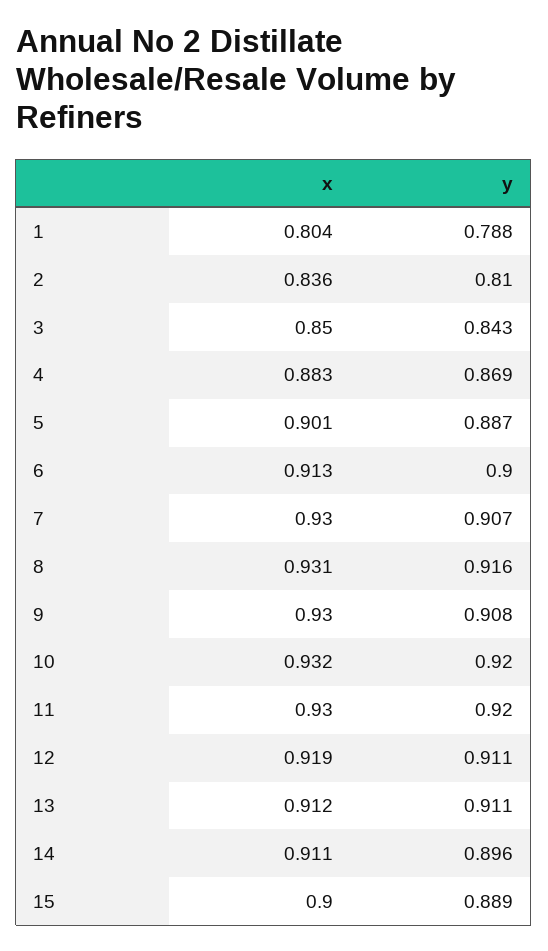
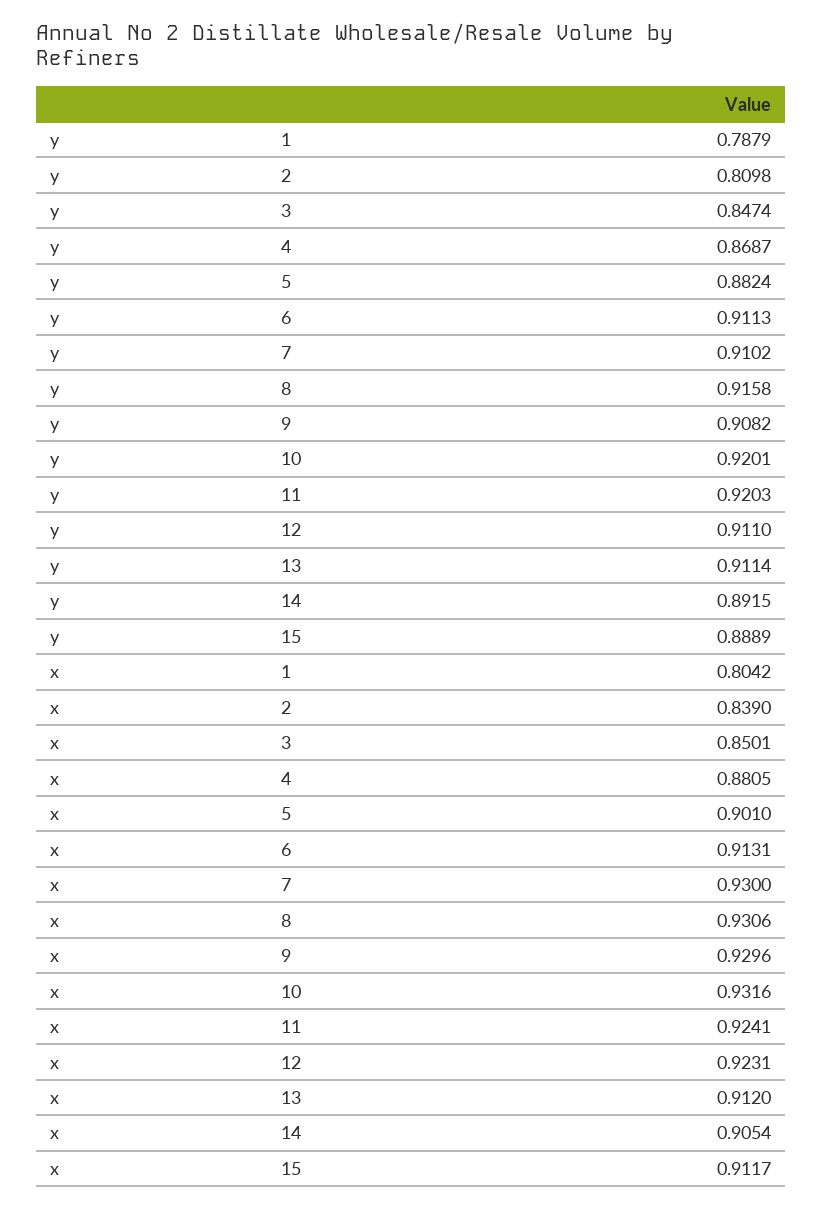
x, 2: 0.836 -> 0.839
y, 3: 0.843 -> 0.8474
x, 4: 0.883 -> 0.8805
y, 5: 0.887 -> 0.8824
y, 6: 0.9 -> 0.9113
y, 7: 0.907 -> 0.9102
x, 11: 0.93 -> 0.9241
x, 12: 0.919 -> 0.9231
x, 14: 0.911 -> 0.9054
y, 14: 0.896 -> 0.8915
x, 15: 0.9 -> 0.9117

